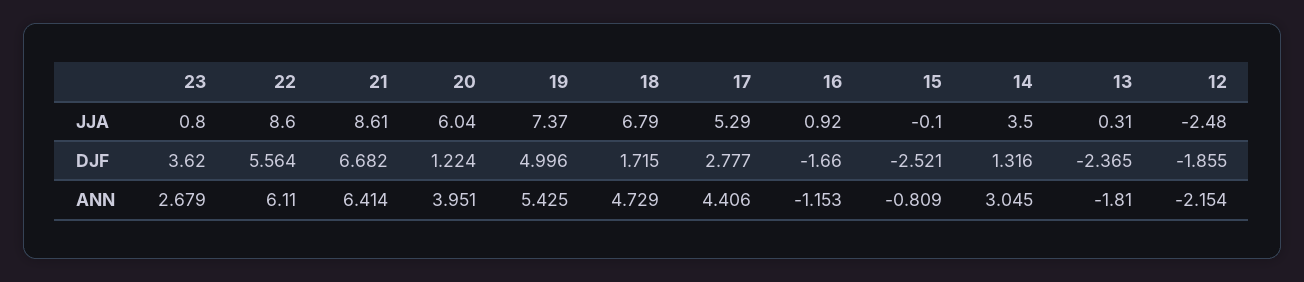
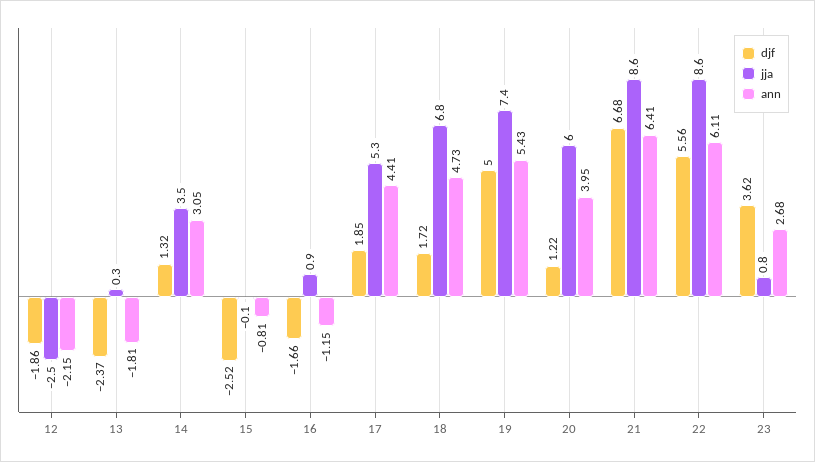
DJF, 17: 2.777 -> 1.85

